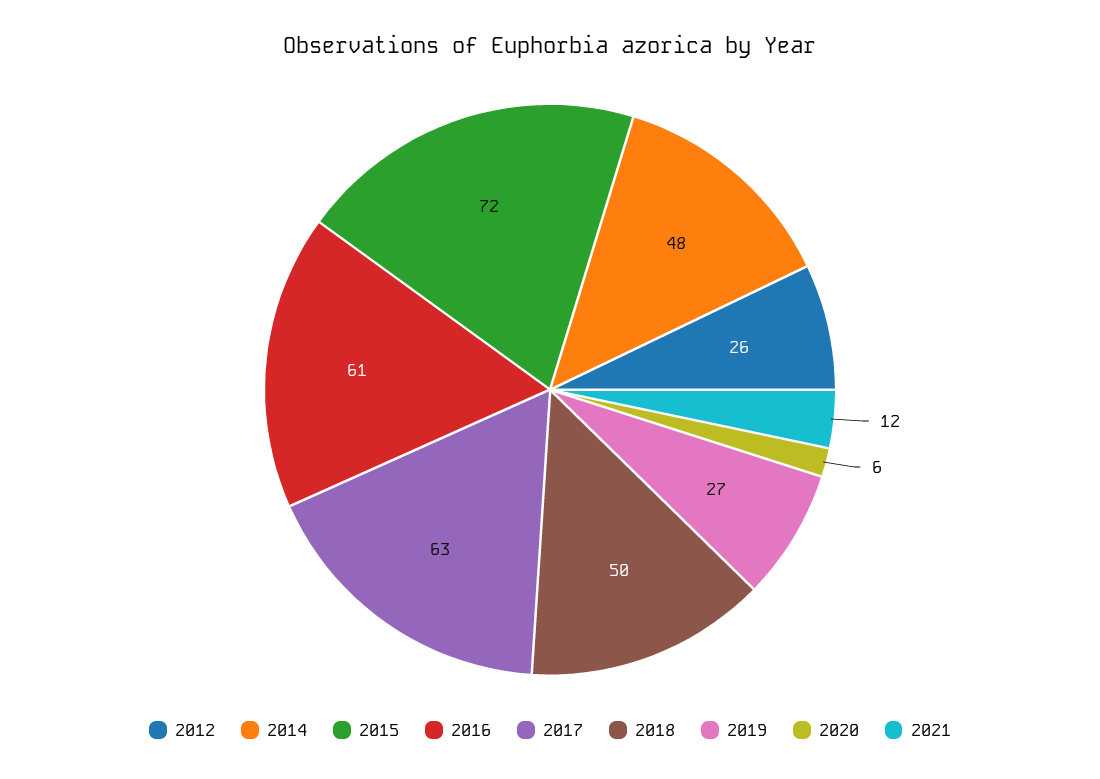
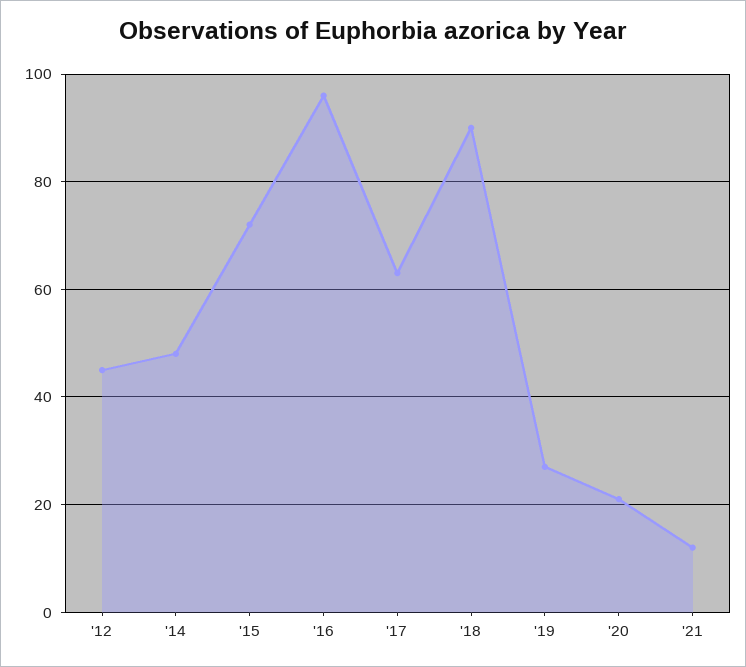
2012: 26 -> 45
2016: 61 -> 95
2018: 50 -> 90
2020: 6 -> 20

